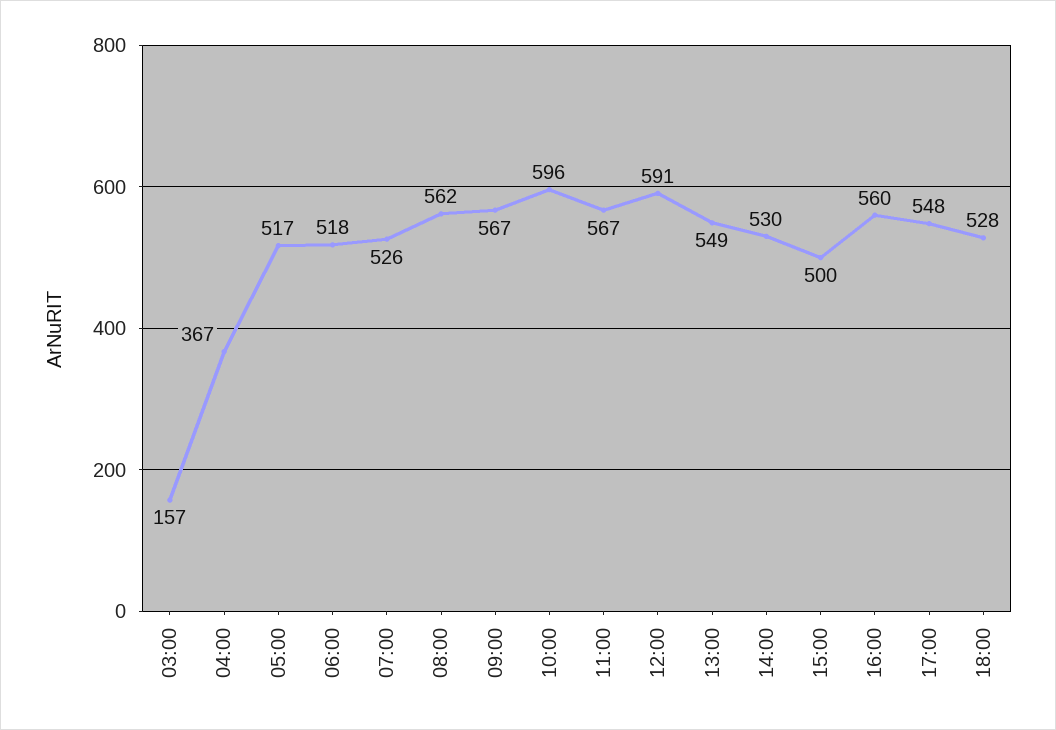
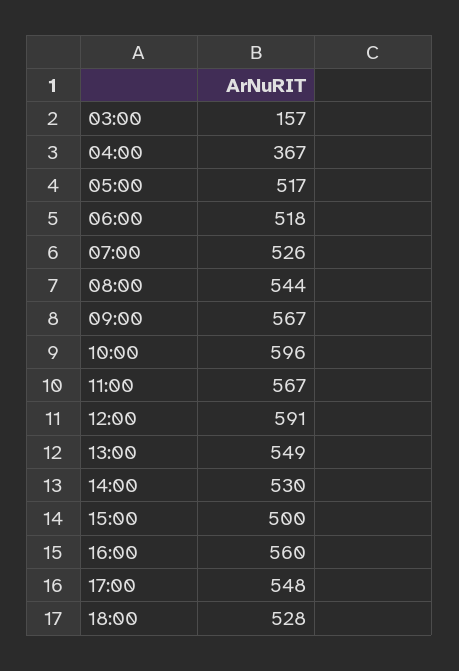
08:00: 562 -> 544

